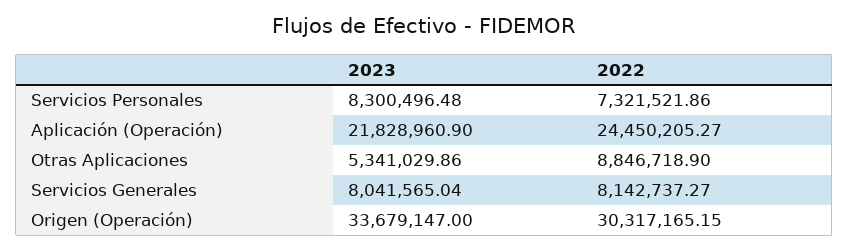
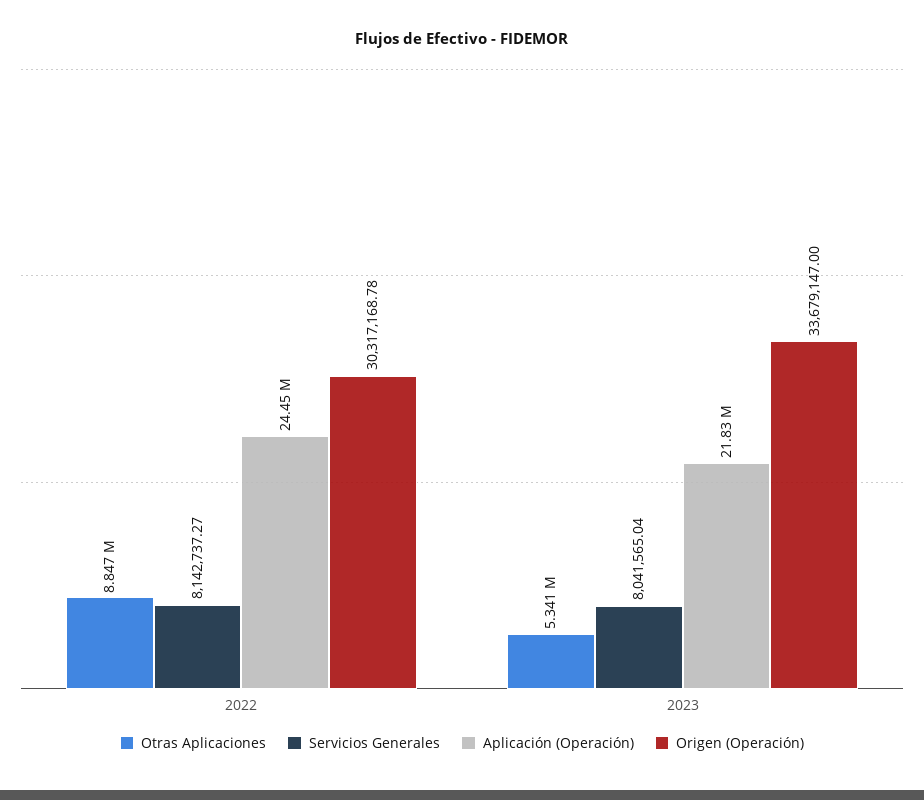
Servicios Personales, 2023: 8300496.48 -> none
Servicios Personales, 2022: 7321521.86 -> none
Origen (Operación), 2022: 30317165.15 -> 30317168.78

